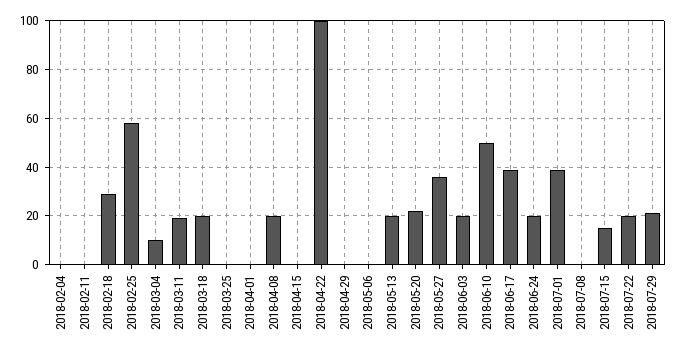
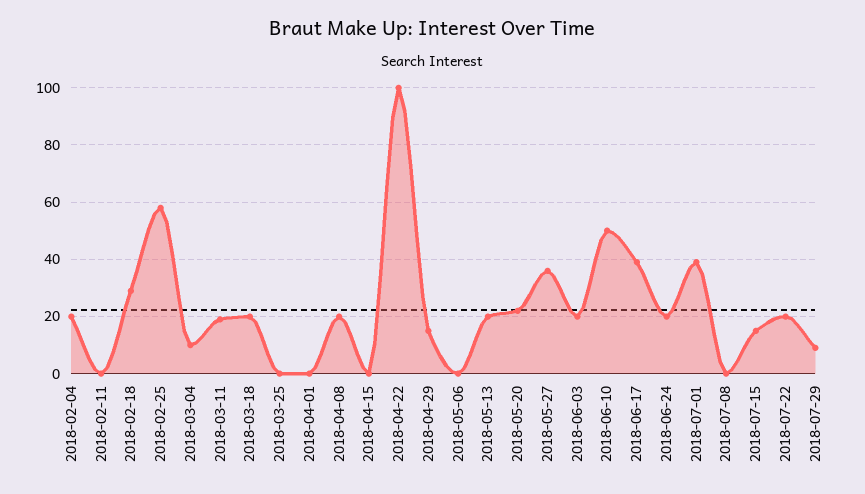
2018-02-04: 0 -> 20
2018-04-29: 0 -> 15
2018-07-29: 20 -> 10

